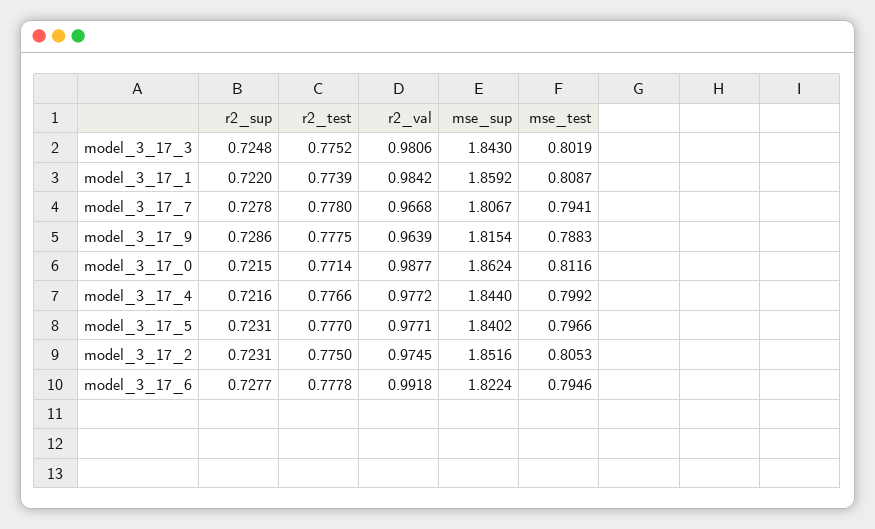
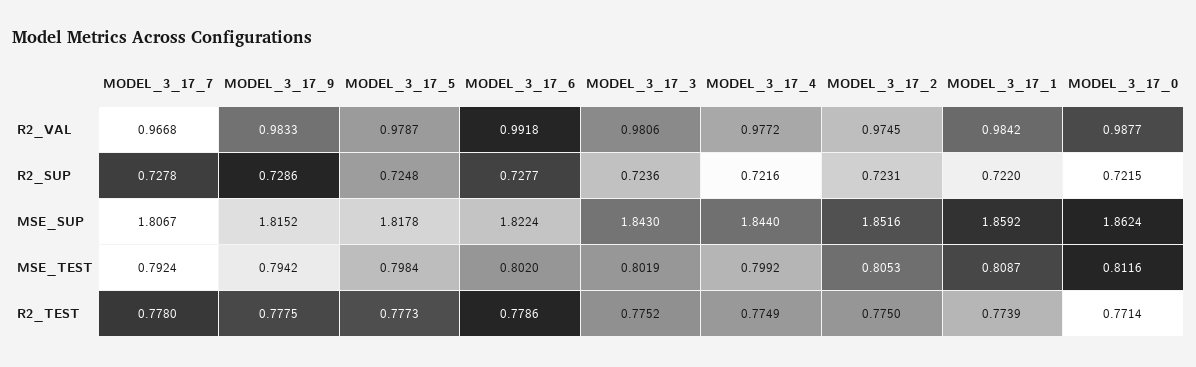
r2_sup, model_3_17_3: 0.7248 -> 0.7236
mse_test, model_3_17_7: 0.7941 -> 0.7924
r2_val, model_3_17_9: 0.9639 -> 0.9833
mse_sup, model_3_17_9: 1.8154 -> 1.8152
mse_test, model_3_17_9: 0.7883 -> 0.7942
r2_test, model_3_17_4: 0.7766 -> 0.7749
r2_sup, model_3_17_5: 0.7231 -> 0.7248
r2_test, model_3_17_5: 0.777 -> 0.7773
r2_val, model_3_17_5: 0.9771 -> 0.9787
mse_sup, model_3_17_5: 1.8402 -> 1.8178
mse_test, model_3_17_5: 0.7966 -> 0.7984
r2_test, model_3_17_6: 0.7778 -> 0.7786
mse_test, model_3_17_6: 0.7946 -> 0.802

